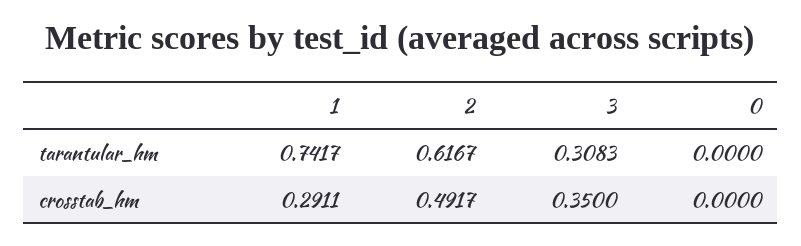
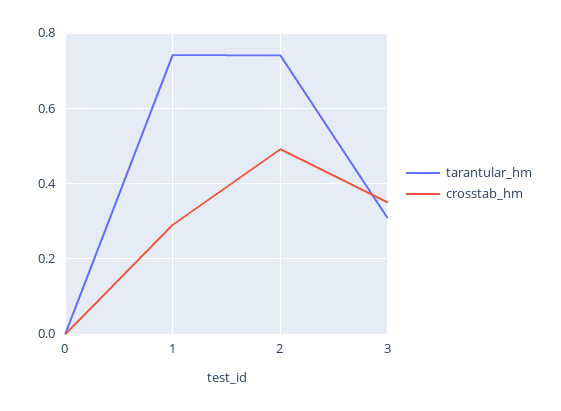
tarantular_hm, 2: 0.6167 -> 0.74

